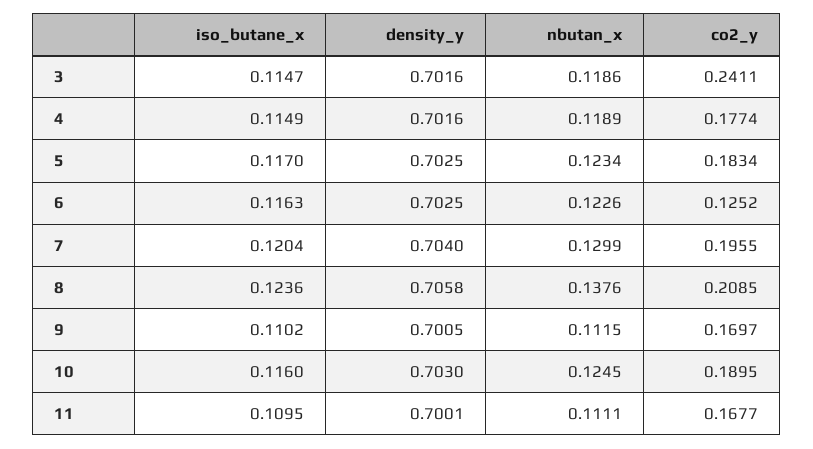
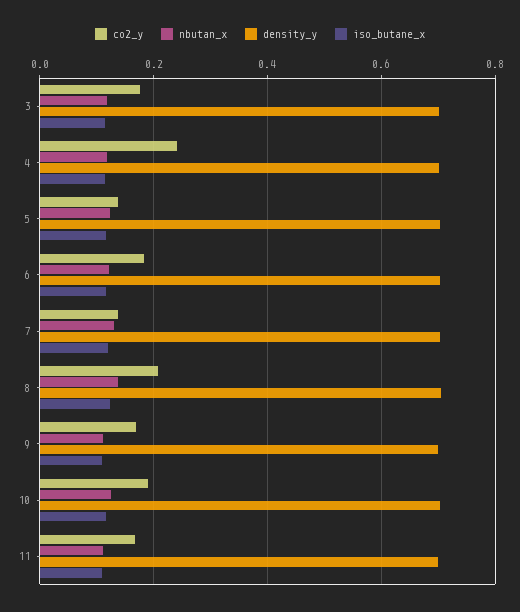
co2_y, 3: 0.2411 -> 0.18
co2_y, 4: 0.1774 -> 0.24
co2_y, 5: 0.1834 -> 0.14
co2_y, 6: 0.1252 -> 0.18
co2_y, 7: 0.1955 -> 0.14

